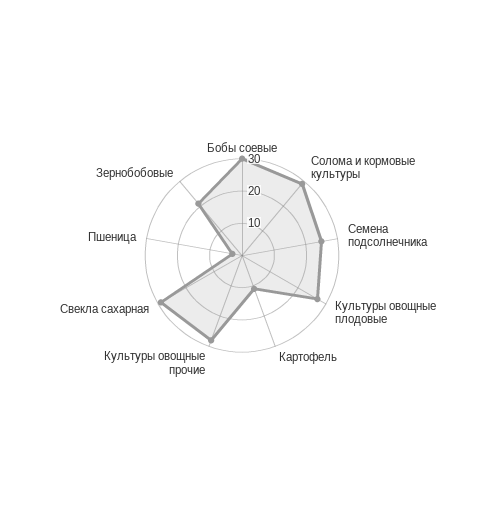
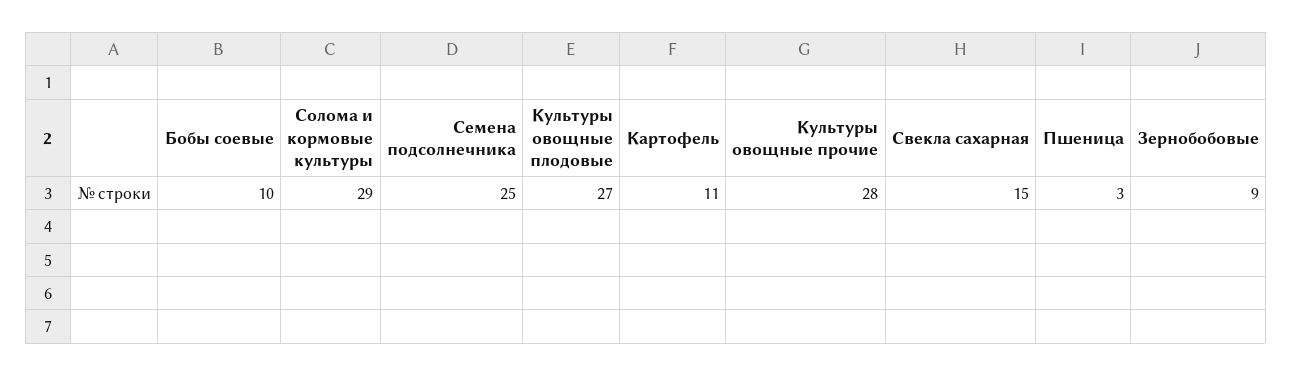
Бобы соевые: 30 -> 10
Свекла сахарная: 30 -> 15
Зернобобовые: 20 -> 9

